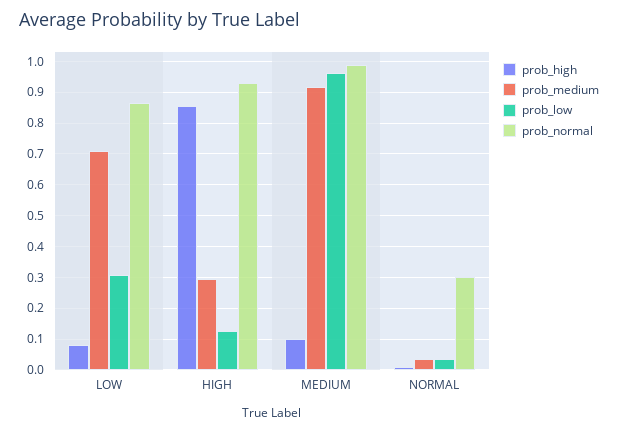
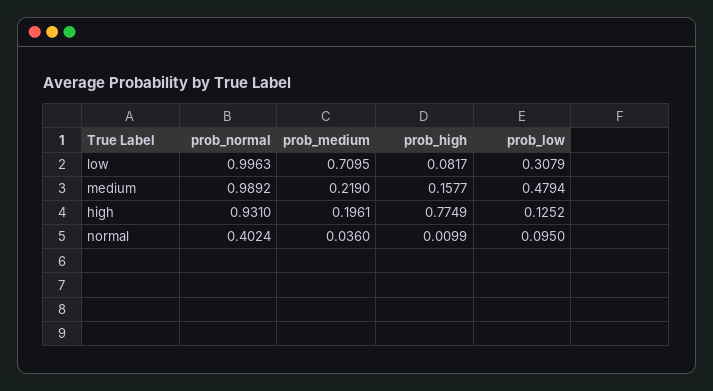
prob_normal, LOW: 0.86 -> 0.9963
prob_high, HIGH: 0.86 -> 0.7749
prob_medium, HIGH: 0.3 -> 0.1961
prob_high, MEDIUM: 0.1 -> 0.1577
prob_medium, MEDIUM: 0.92 -> 0.219
prob_low, MEDIUM: 0.96 -> 0.4794
prob_low, NORMAL: 0.04 -> 0.095
prob_normal, NORMAL: 0.3 -> 0.4024

